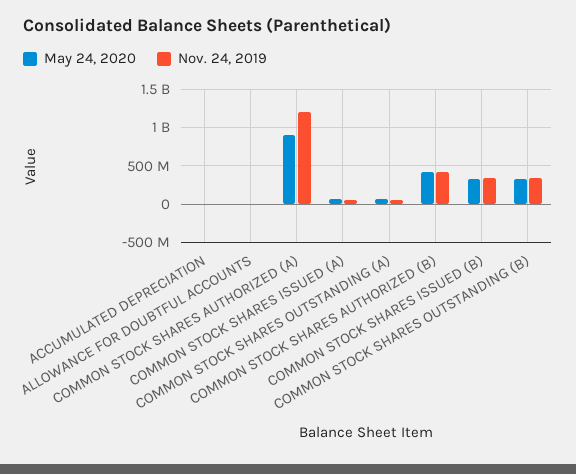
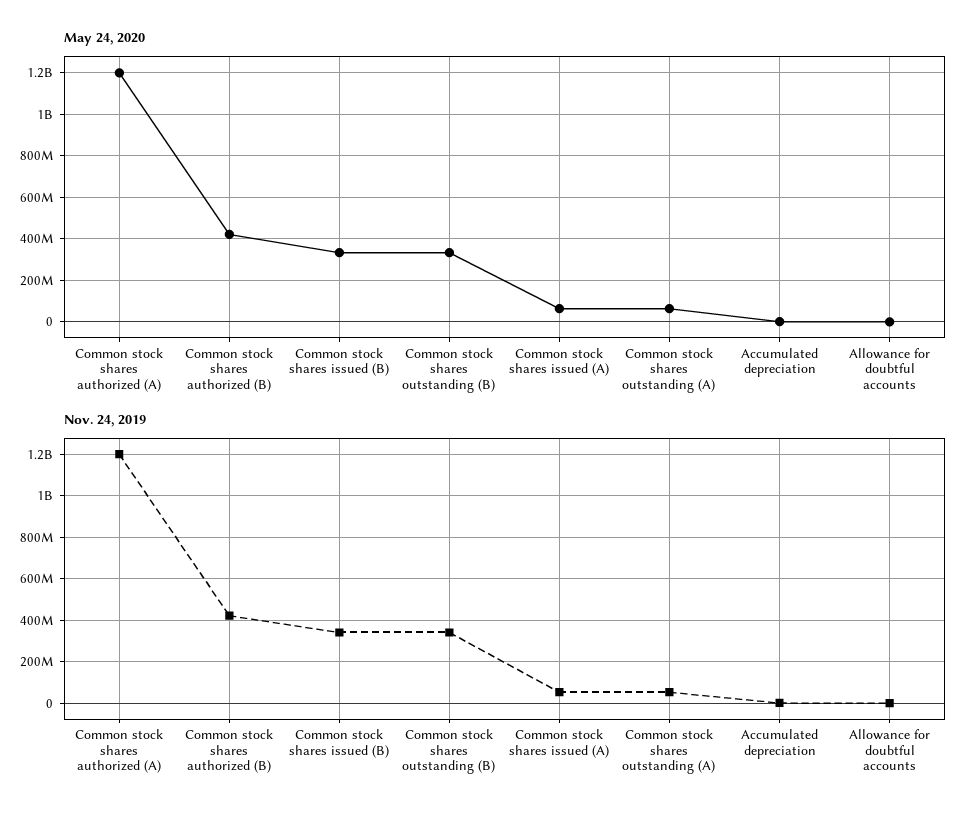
May 24, 2020, COMMON STOCK SHARES AUTHORIZED (A): 900000000 -> 1200000000

